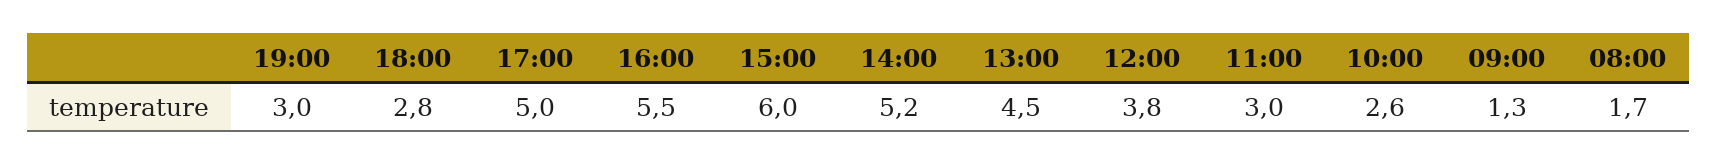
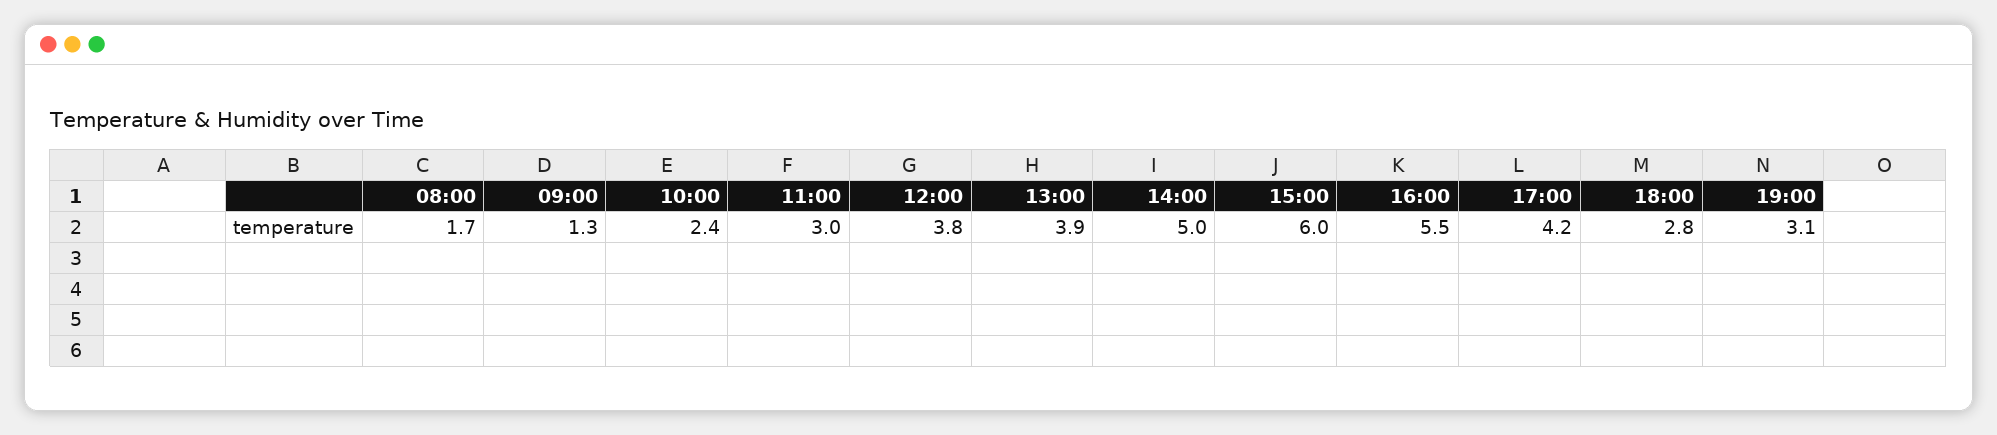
19:00: 3 -> 3.1
17:00: 5 -> 4.2
14:00: 5.2 -> 5
13:00: 4.5 -> 3.9
10:00: 2.6 -> 2.4

